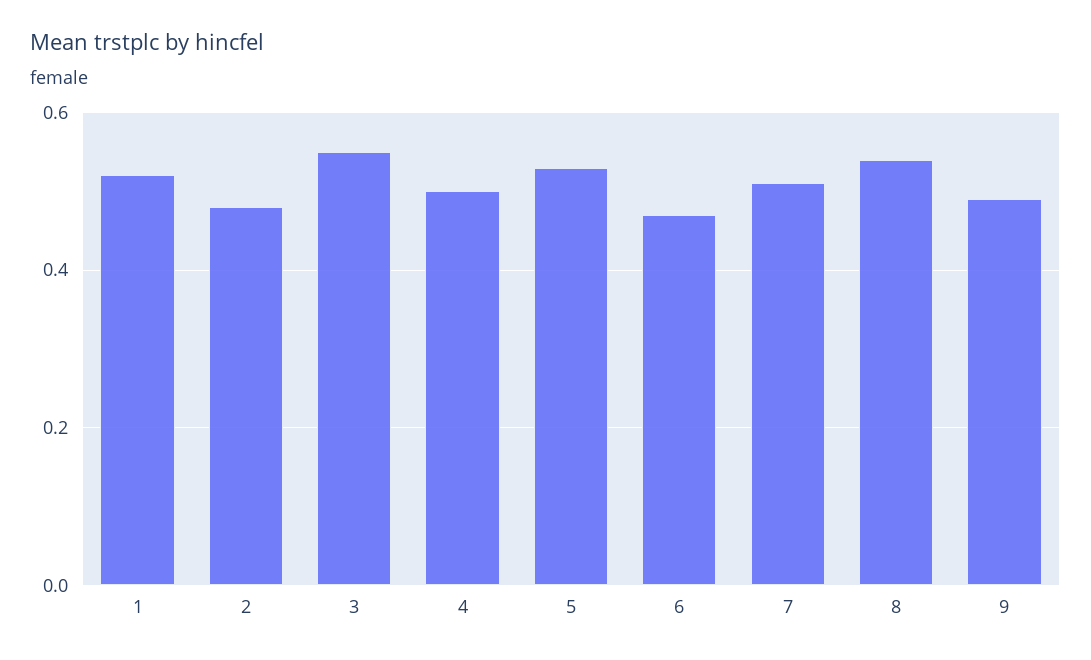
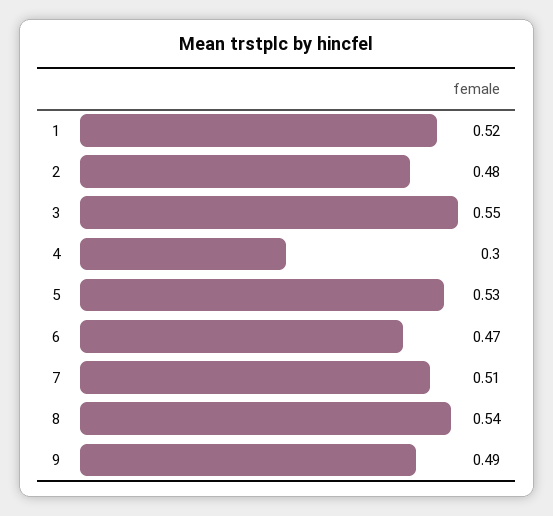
4: 0.5 -> 0.3

